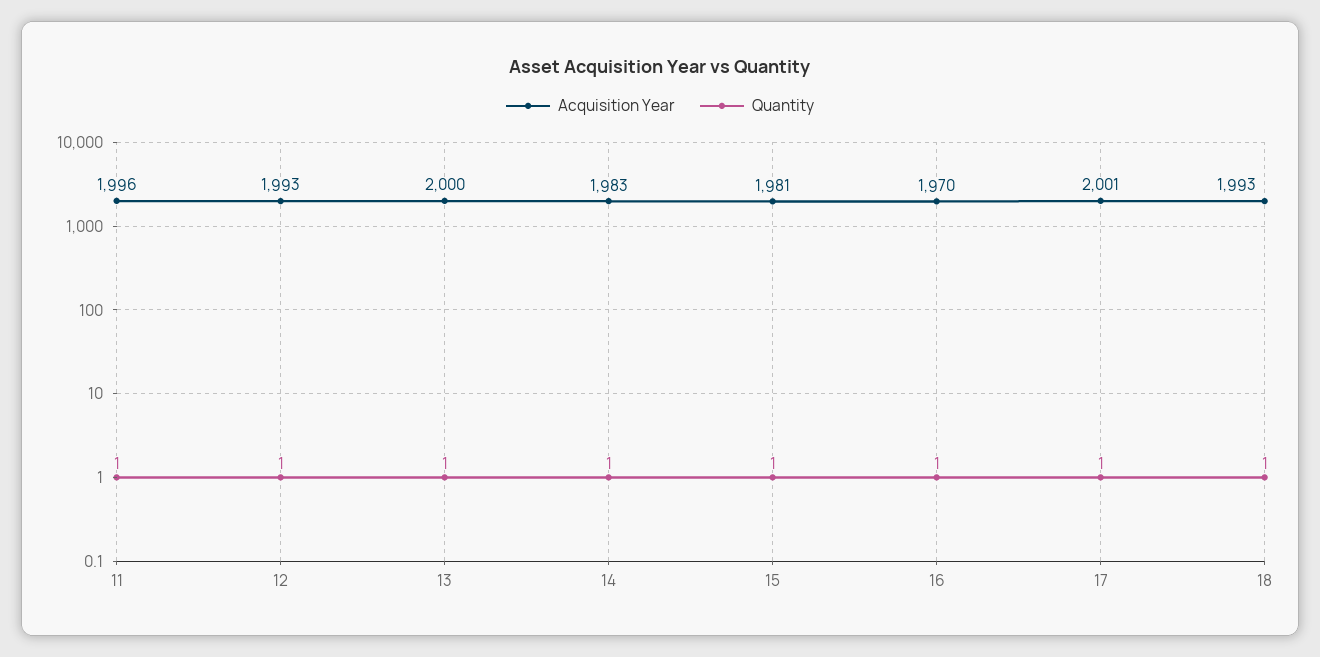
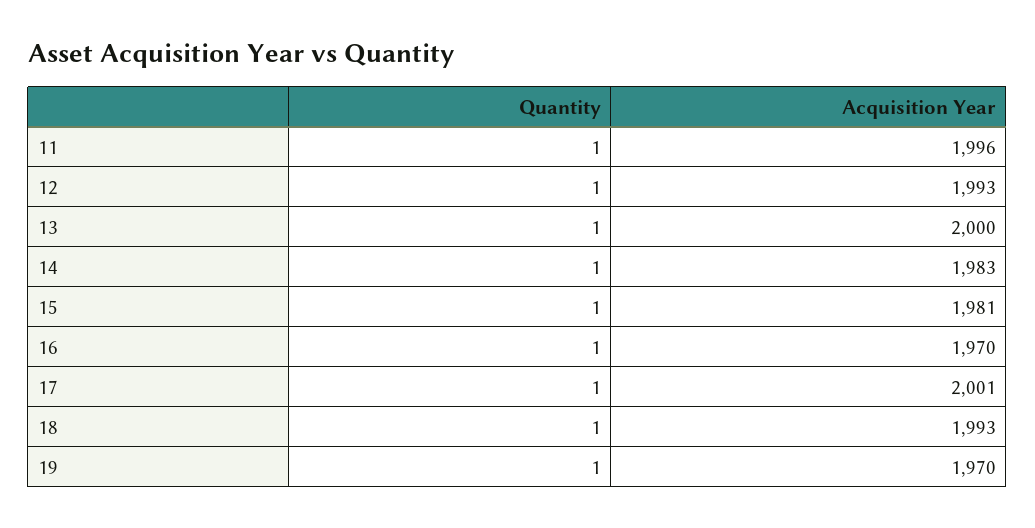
Quantity, 19: none -> 1
Acquisition Year, 19: none -> 1970

